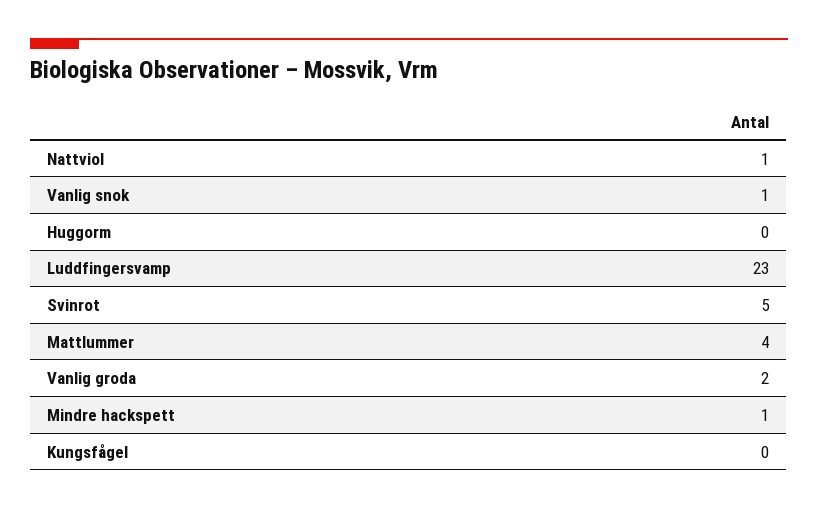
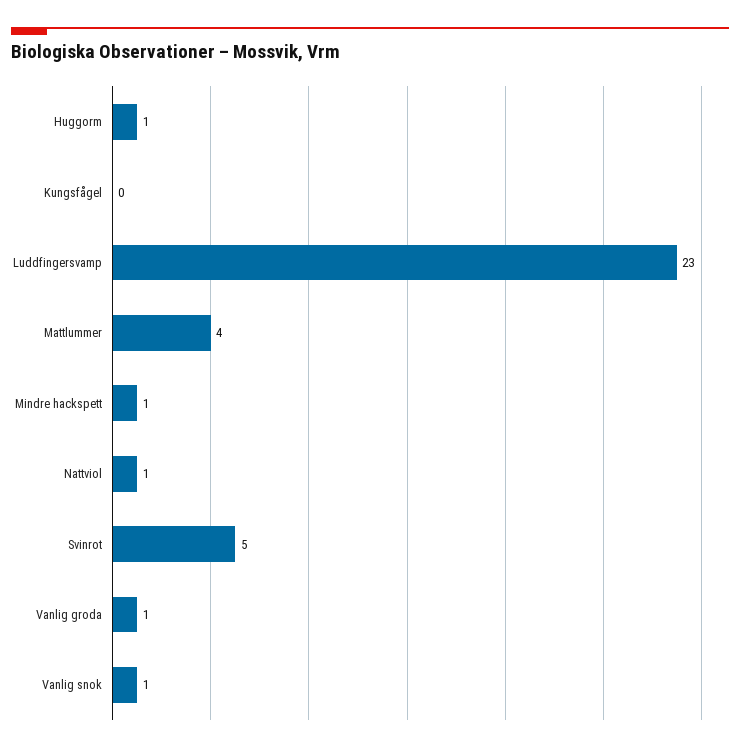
Huggorm: 0 -> 1
Vanlig groda: 2 -> 1

